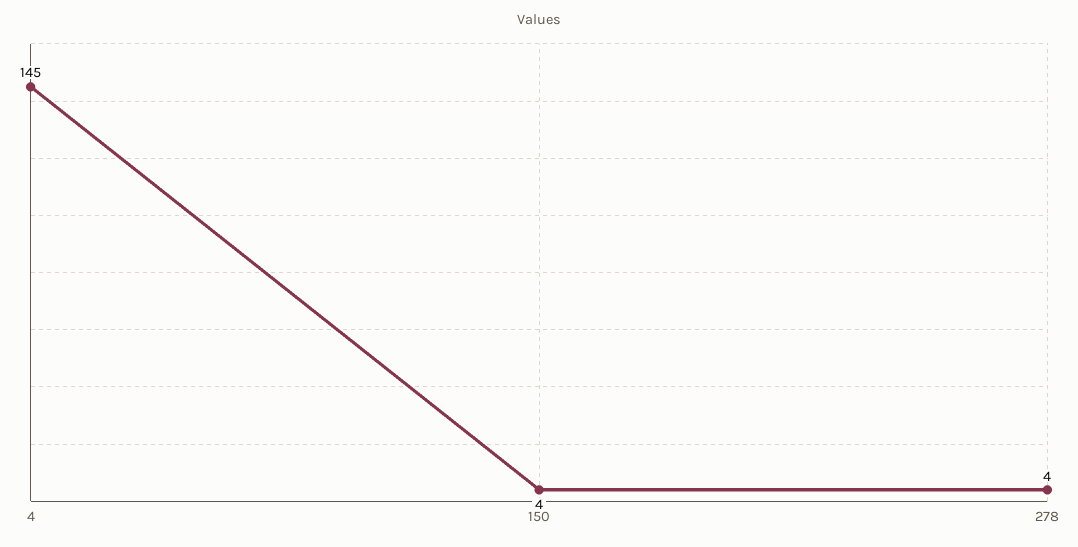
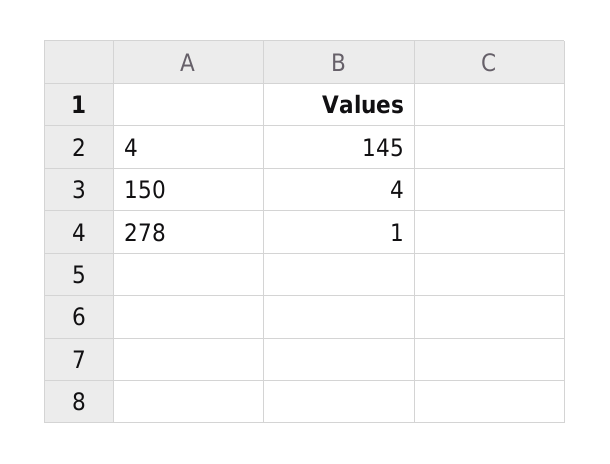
278: 4 -> 1

